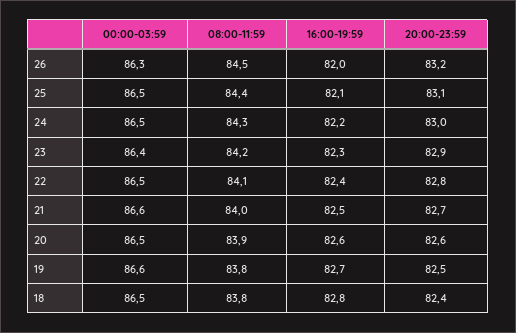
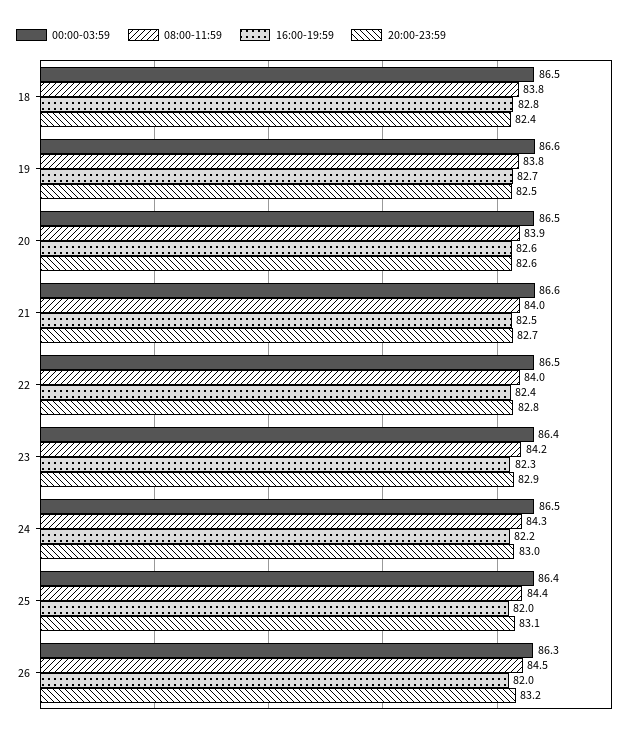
00:00-03:59, 25: 86.5 -> 86.4
16:00-19:59, 25: 82.1 -> 82
08:00-11:59, 22: 84.1 -> 84

